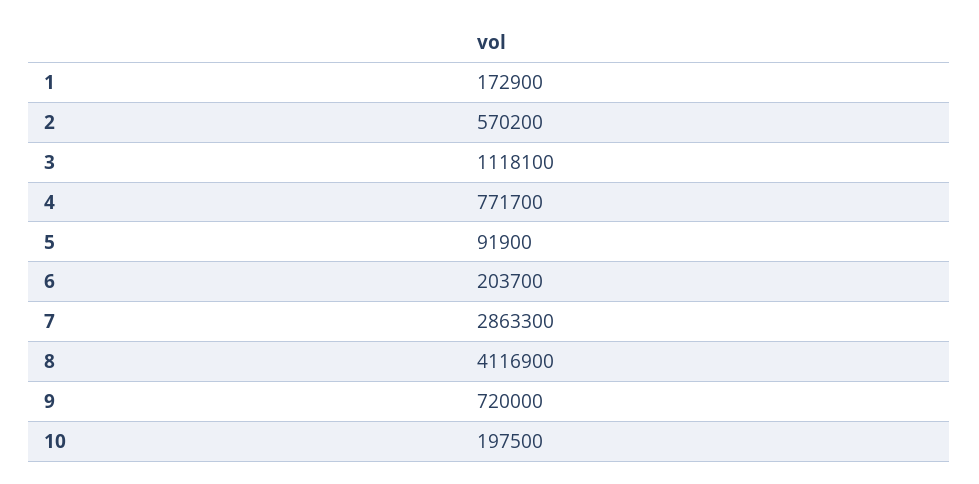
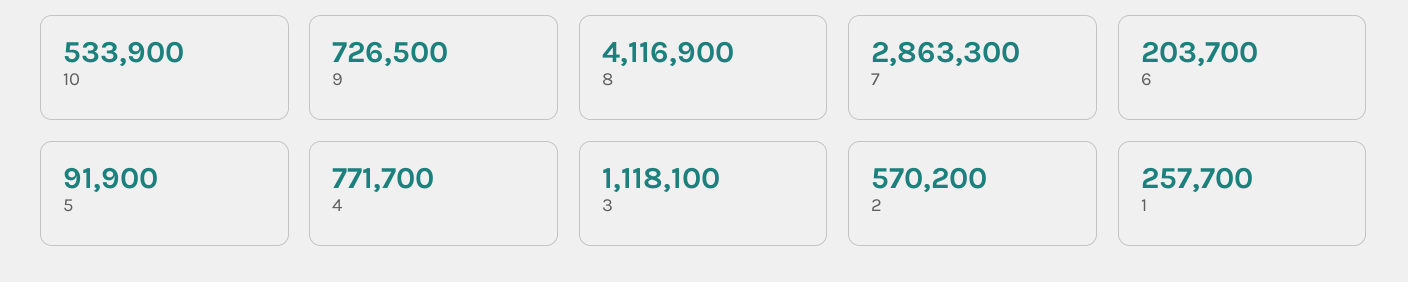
1: 172900 -> 257700
9: 720000 -> 726500
10: 197500 -> 533900

